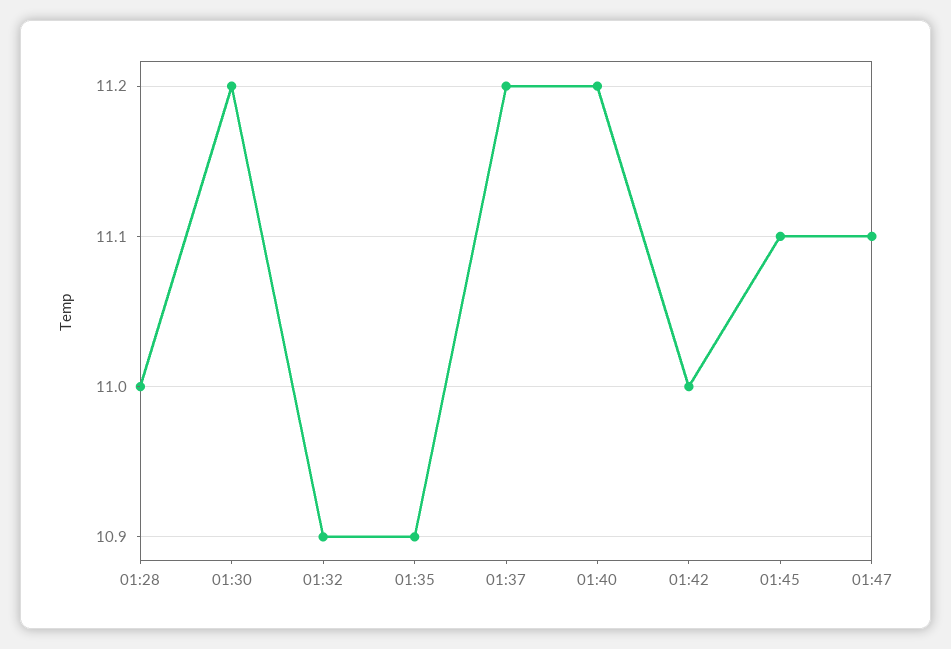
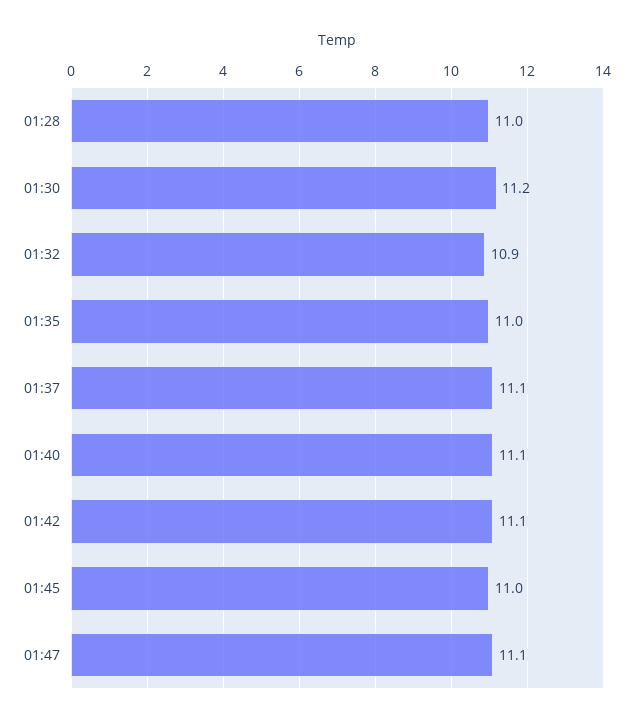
01:35: 10.9 -> 11
01:37: 11.2 -> 11.1
01:40: 11.2 -> 11.1
01:42: 11 -> 11.1
01:45: 11.1 -> 11

